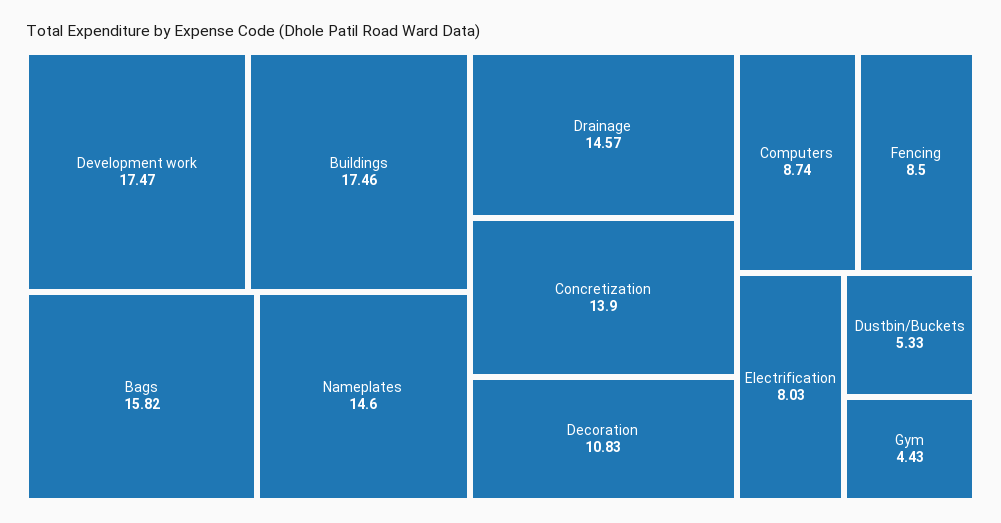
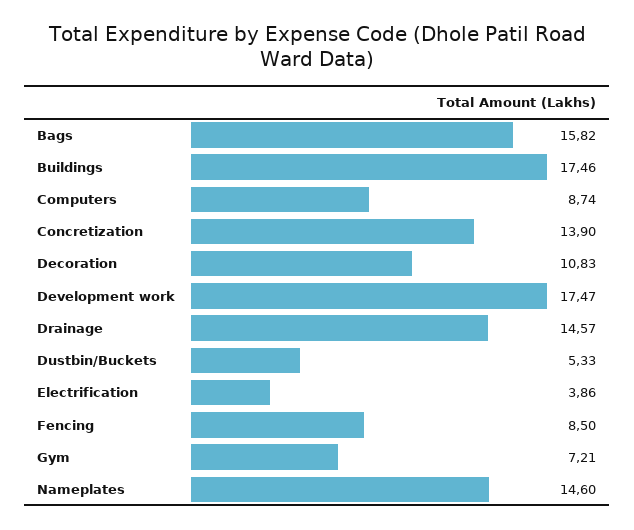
Electrification: 8.03 -> 3.86
Gym: 4.43 -> 7.21

